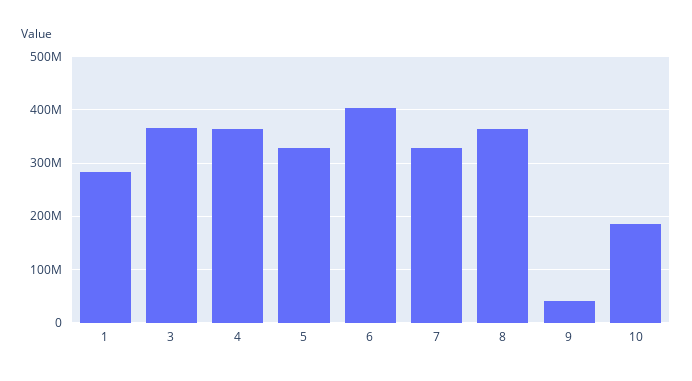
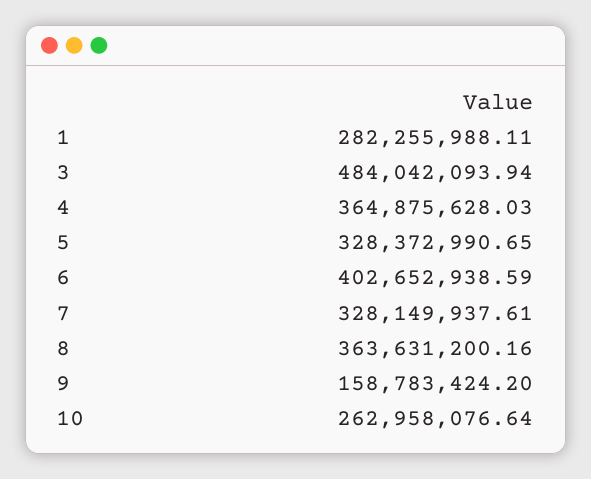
3: 360000000 -> 484042093.94
9: 40000000 -> 158783424.2
10: 180000000 -> 262958076.64

